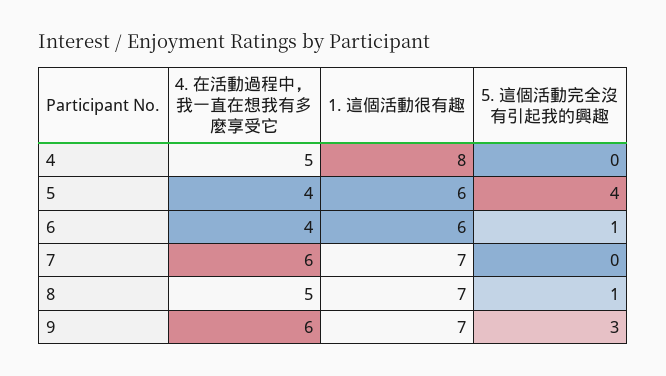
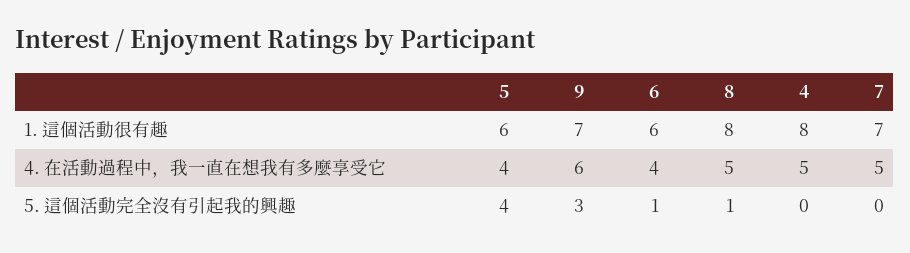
4. 在活動過程中，我一直在想我有多麼享受它, 7: 6 -> 5
1. 這個活動很有趣, 8: 7 -> 8

